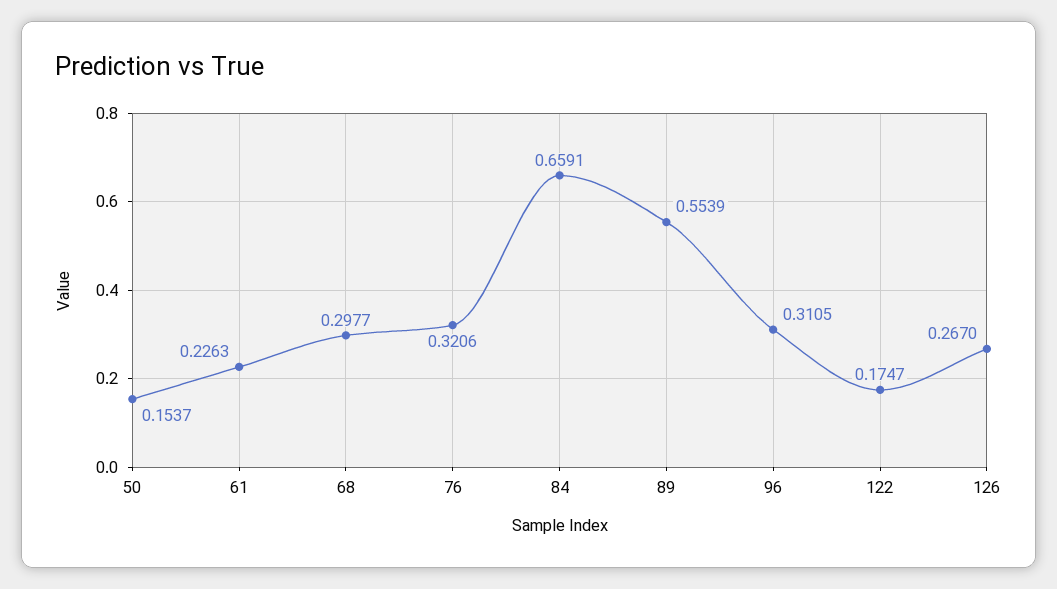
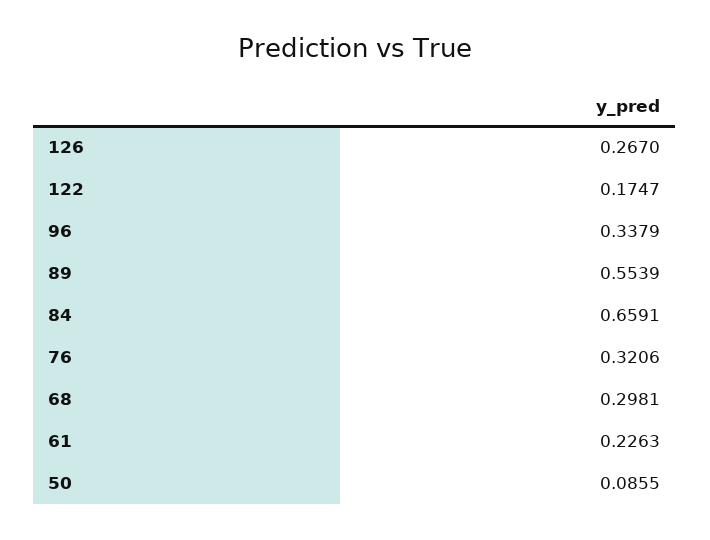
50: 0.1537 -> 0.0855
68: 0.2977 -> 0.2981
96: 0.3105 -> 0.3379

